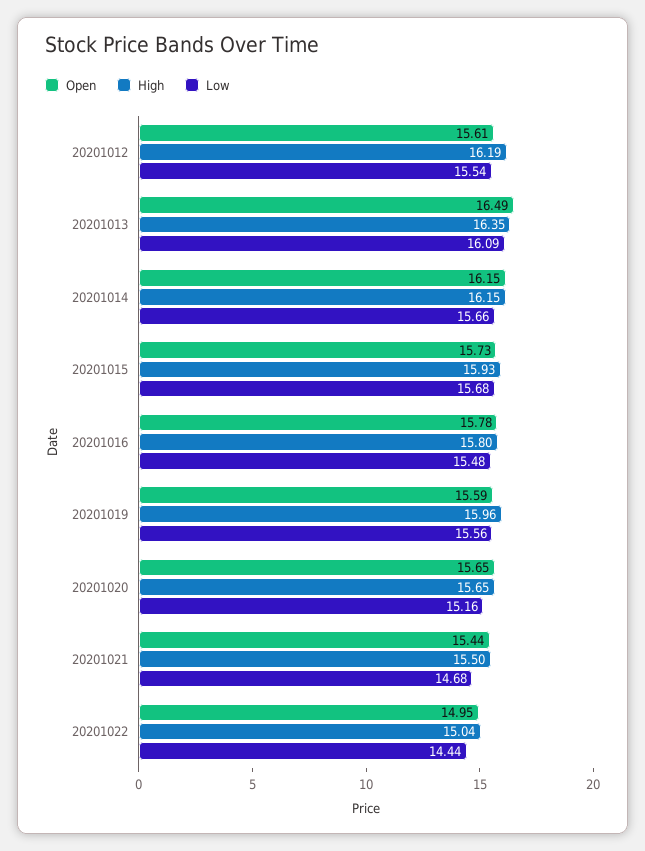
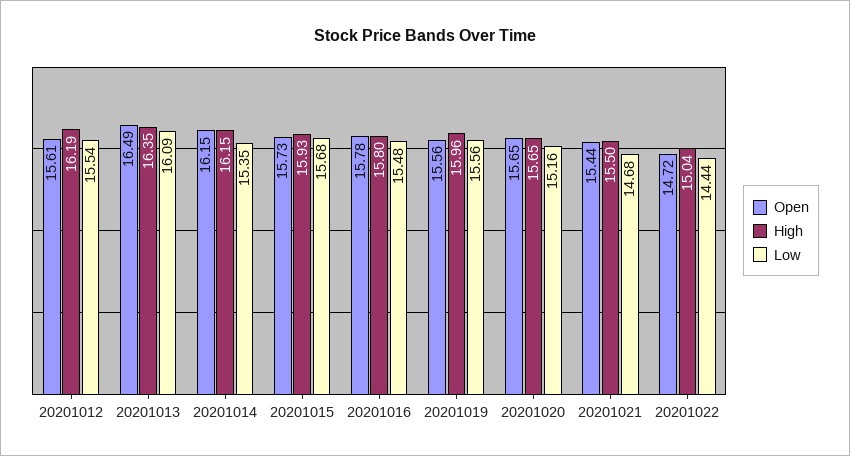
Low, 20201014: 15.66 -> 15.35
Open, 20201019: 15.59 -> 15.56
Open, 20201022: 14.95 -> 14.72

